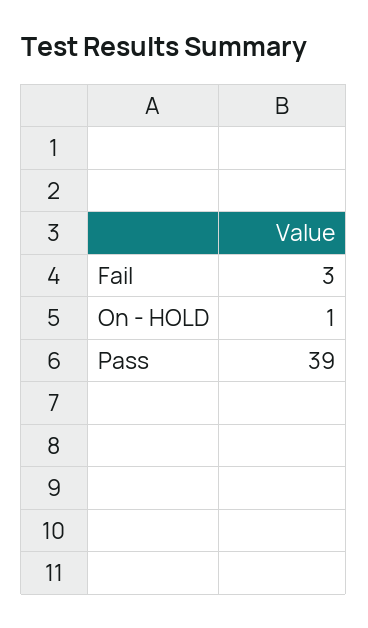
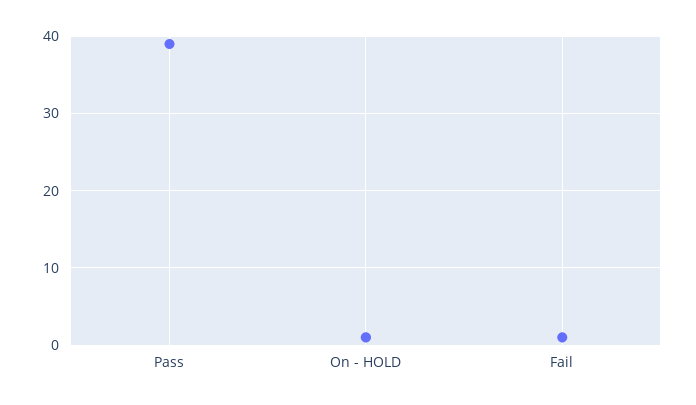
Fail: 3 -> 1

